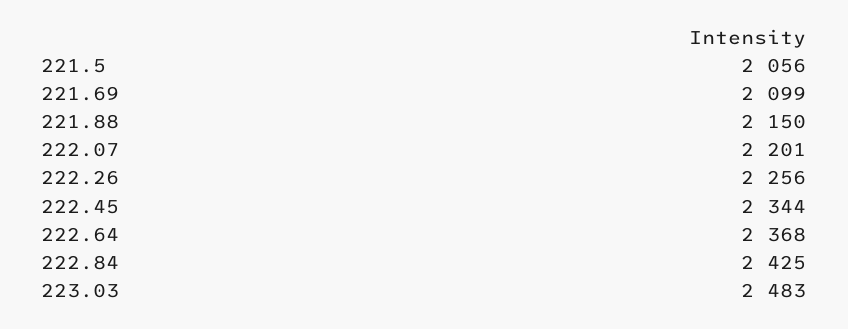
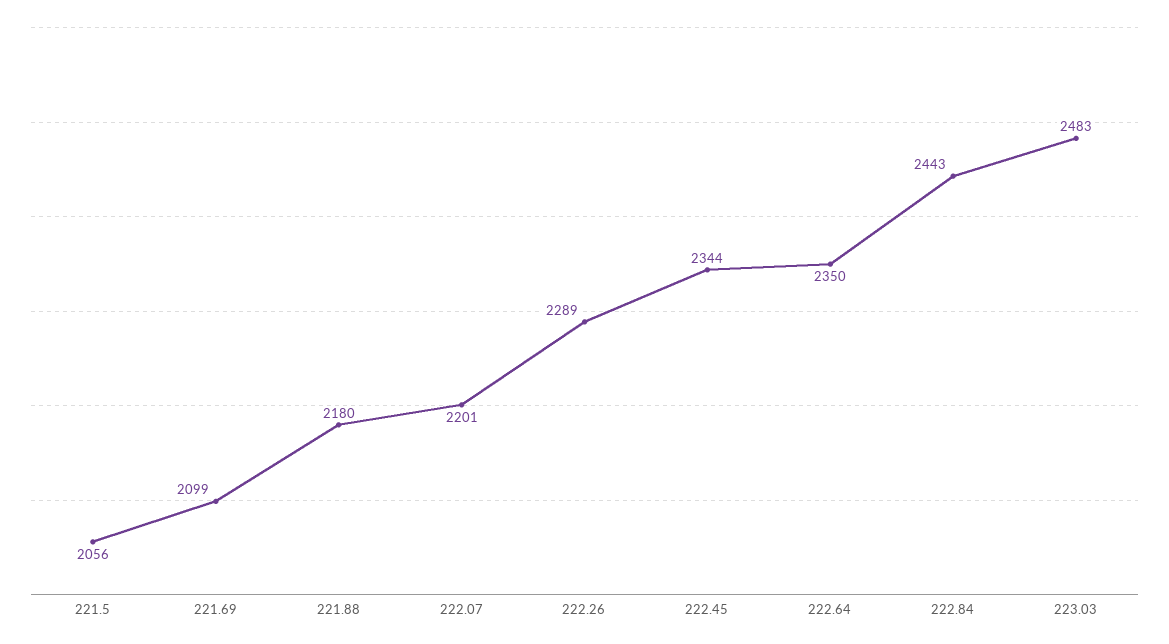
221.88: 2150 -> 2180
222.26: 2256 -> 2289
222.64: 2368 -> 2350
222.84: 2425 -> 2443

